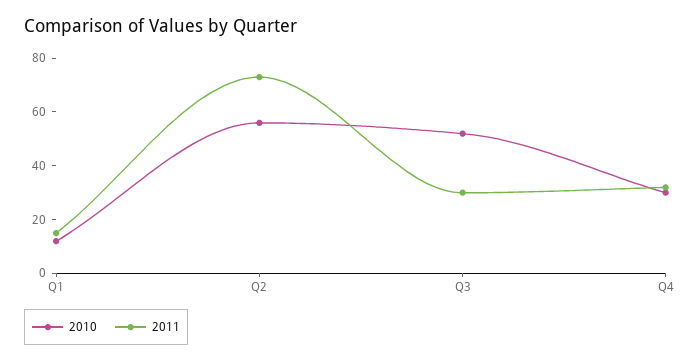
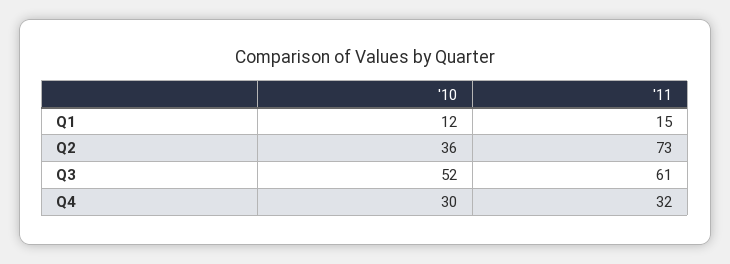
2010, Q2: 55 -> 36
2011, Q3: 30 -> 61

